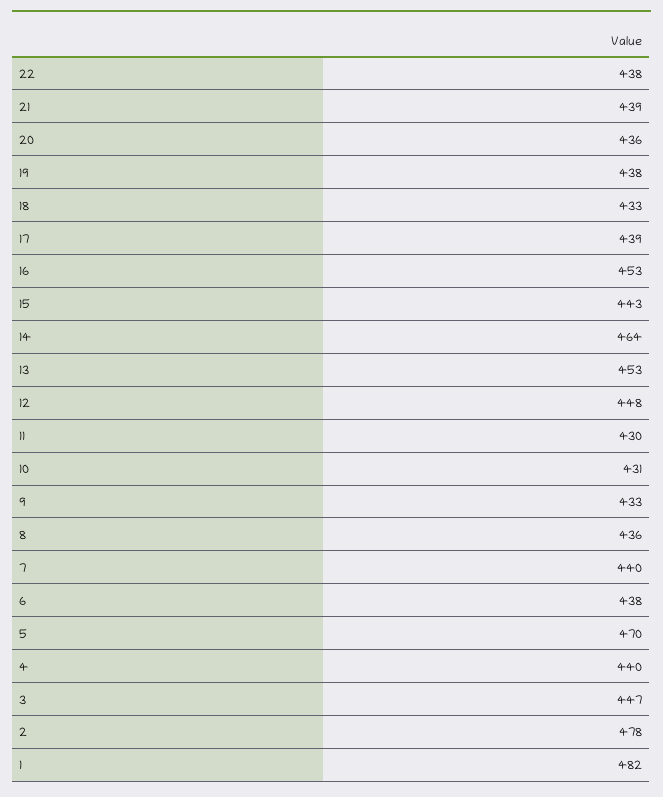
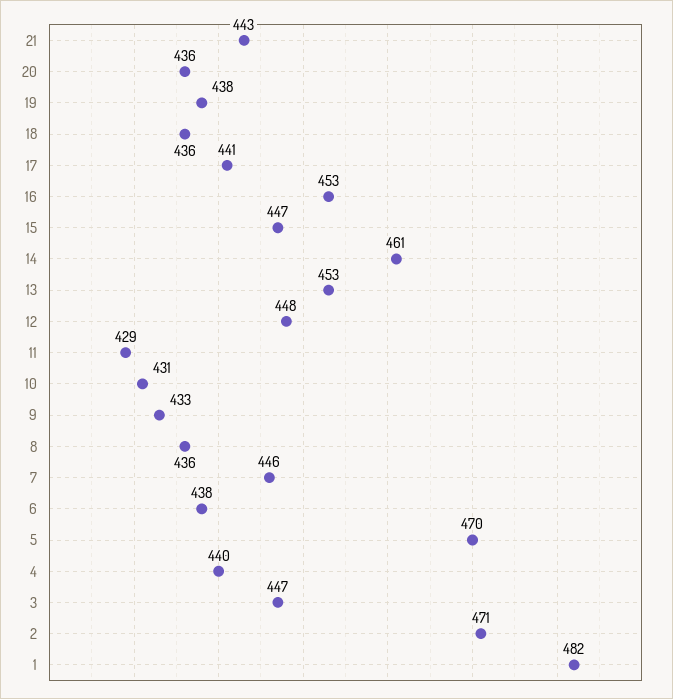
22: 438 -> none
21: 439 -> 443
18: 433 -> 436
17: 439 -> 441
15: 443 -> 447
14: 464 -> 461
11: 430 -> 429
7: 440 -> 446
2: 478 -> 471

